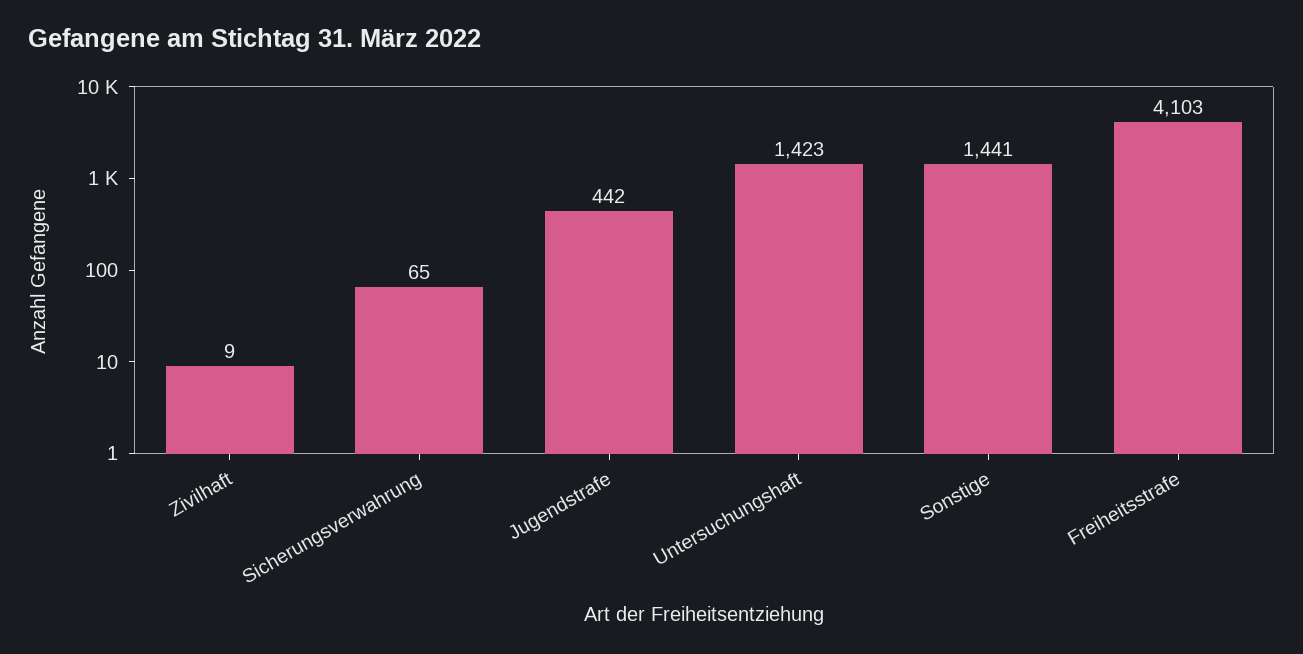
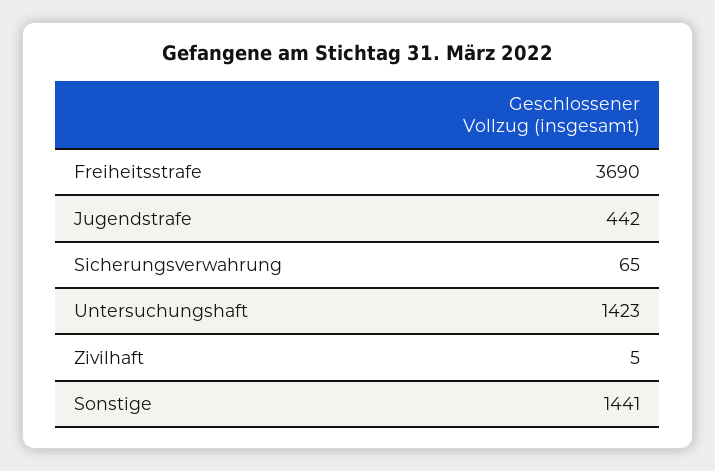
Zivilhaft: 9 -> 5
Freiheitsstrafe: 4103 -> 3690

